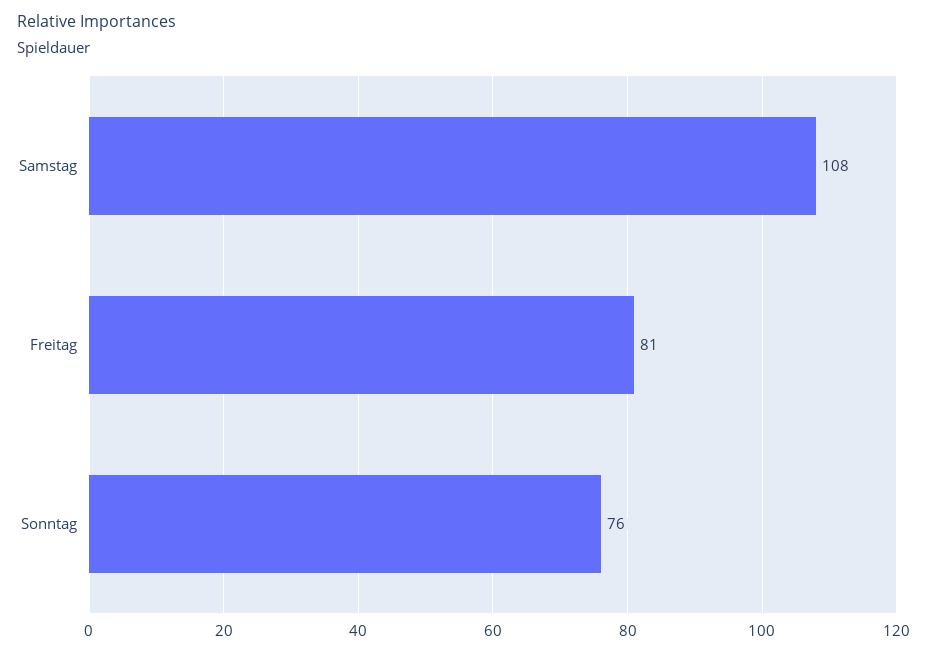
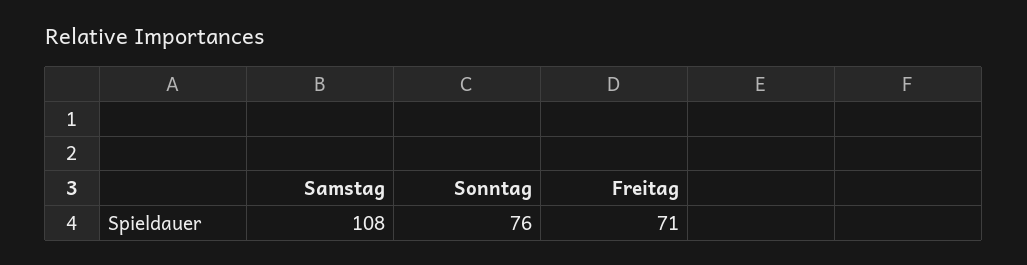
Freitag: 81 -> 71

